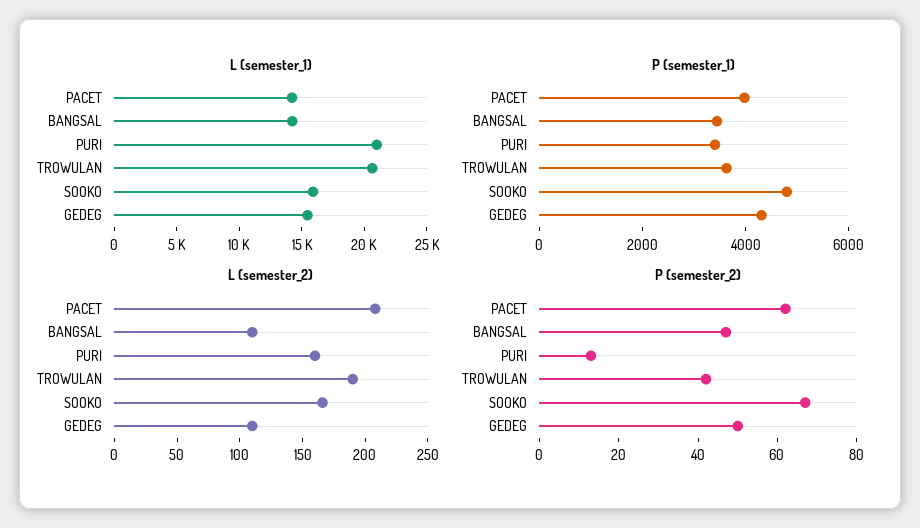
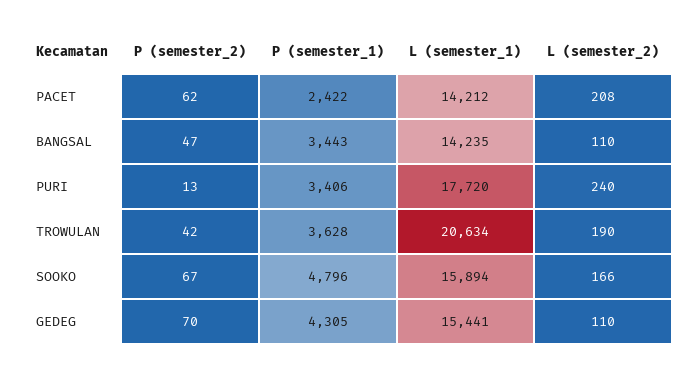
L (semester_1), PURI: 21000 -> 17720
P (semester_1), PACET: 4000 -> 2422
L (semester_2), PURI: 160 -> 240
P (semester_2), GEDEG: 50 -> 70

